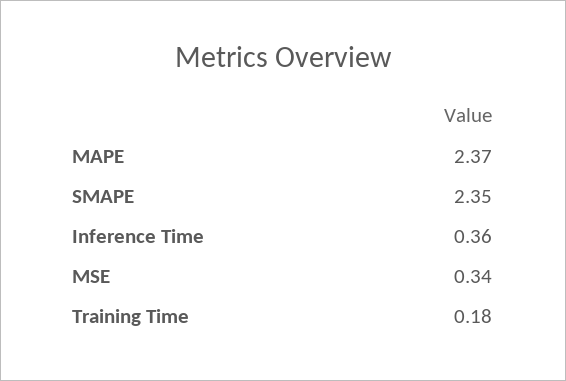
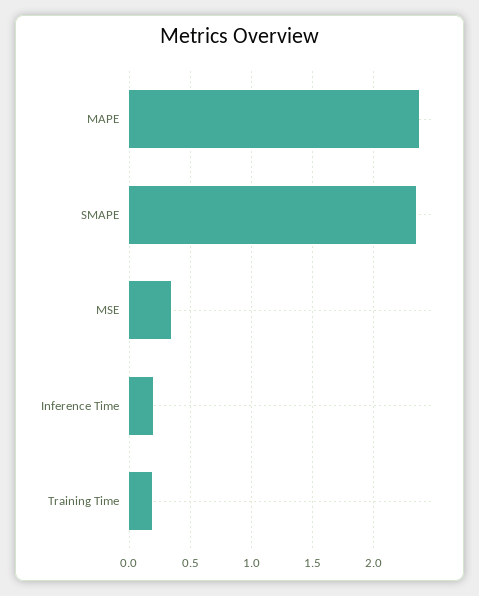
Inference Time: 0.36 -> 0.2

